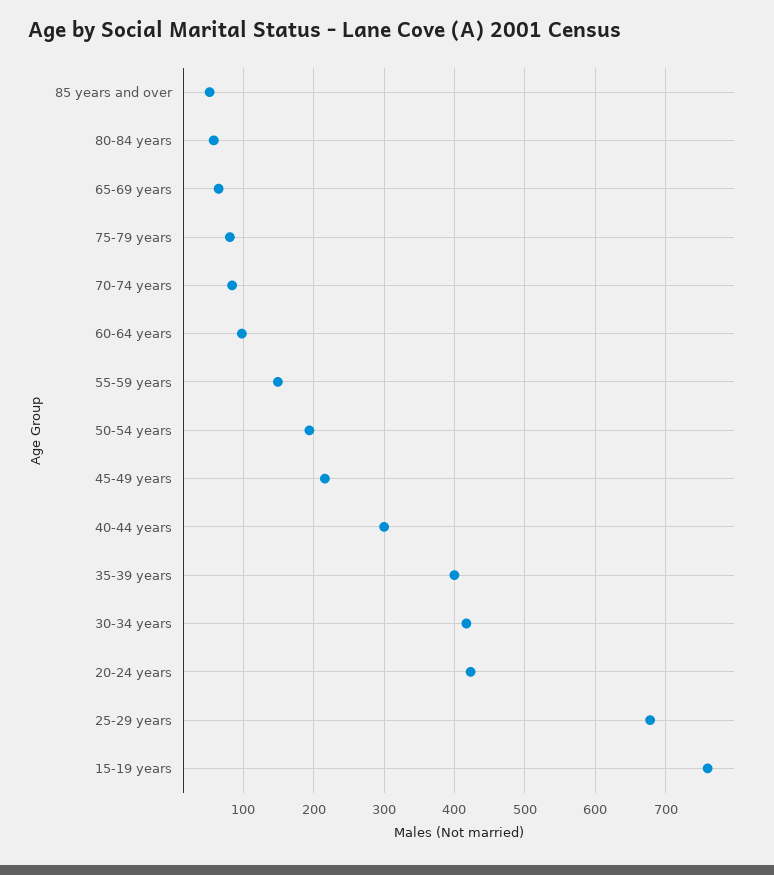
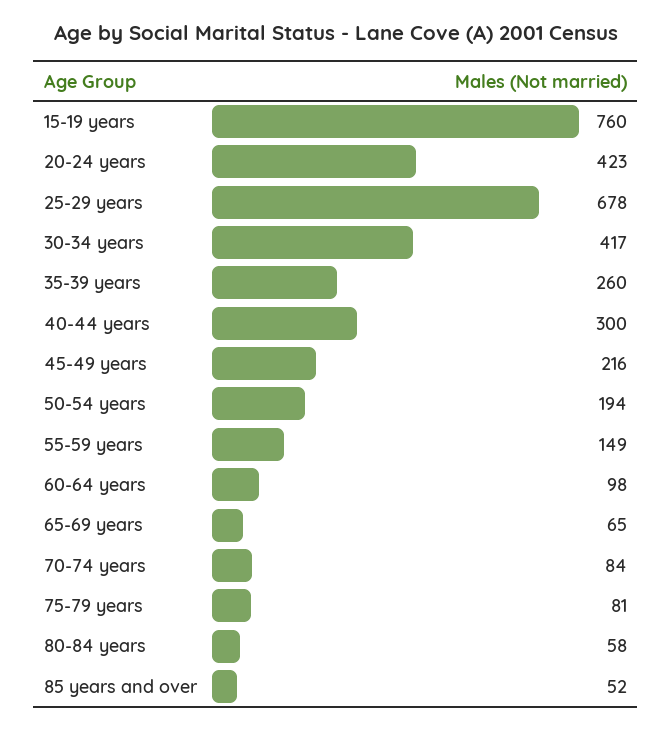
35-39 years: 400 -> 260

